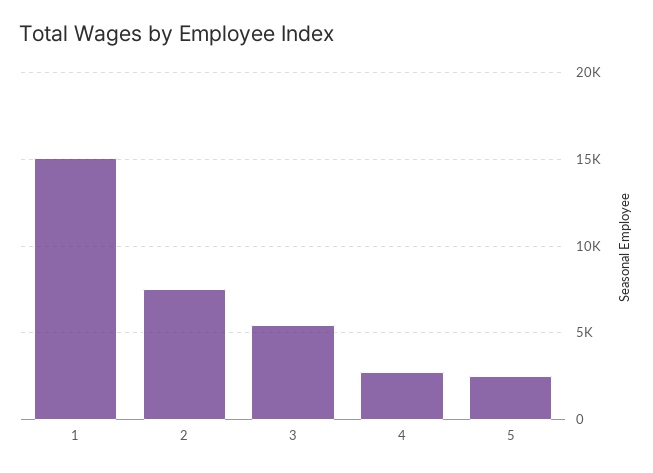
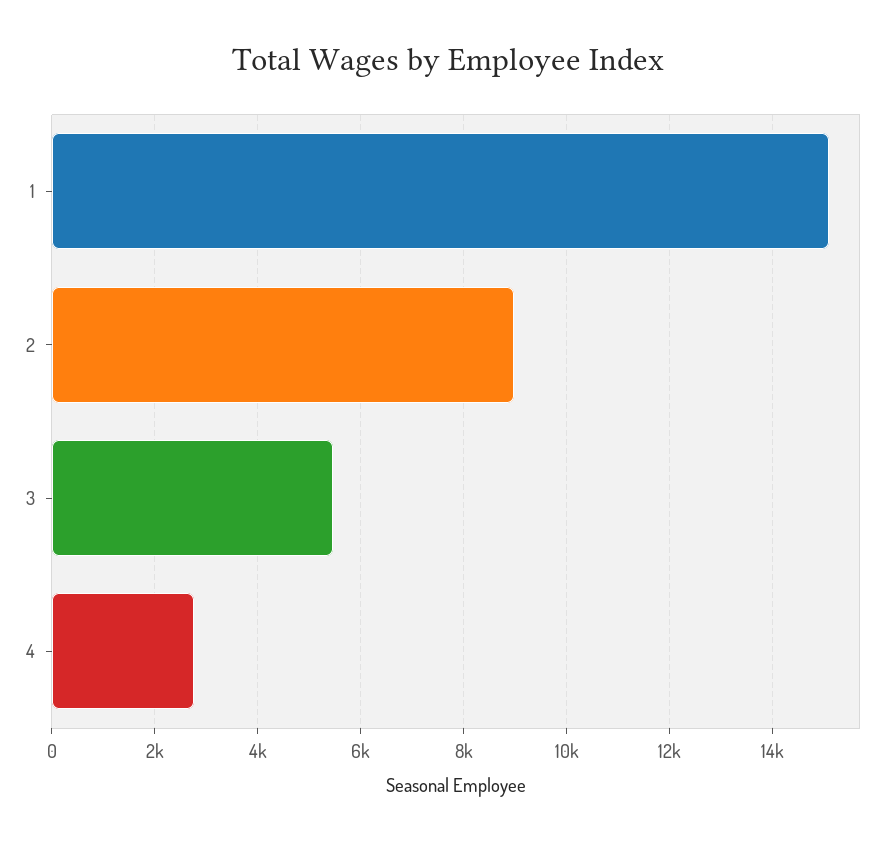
2: 7500 -> 9000
5: 2500 -> none

